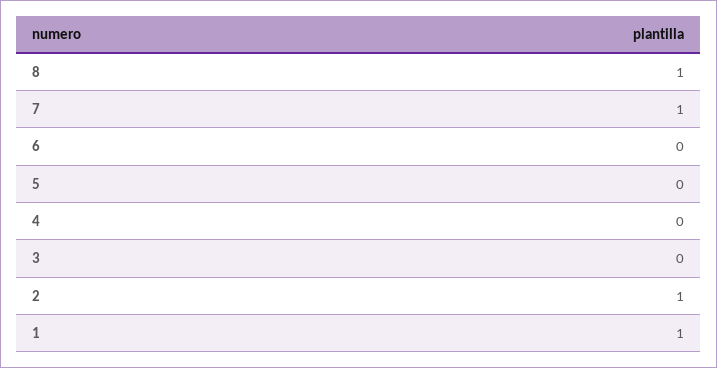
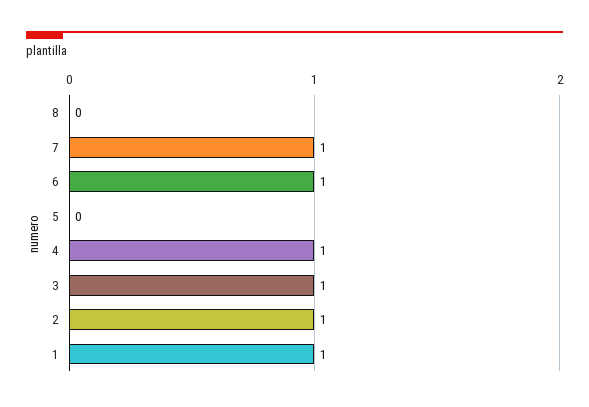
8: 1 -> 0
6: 0 -> 1
4: 0 -> 1
3: 0 -> 1

